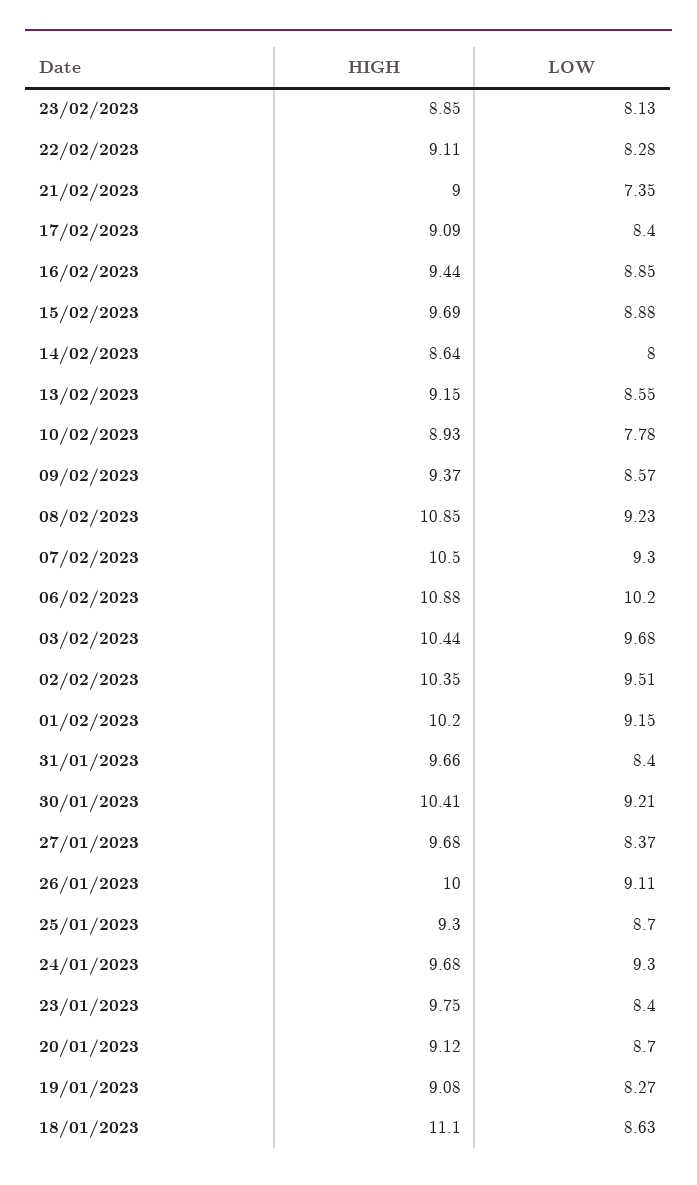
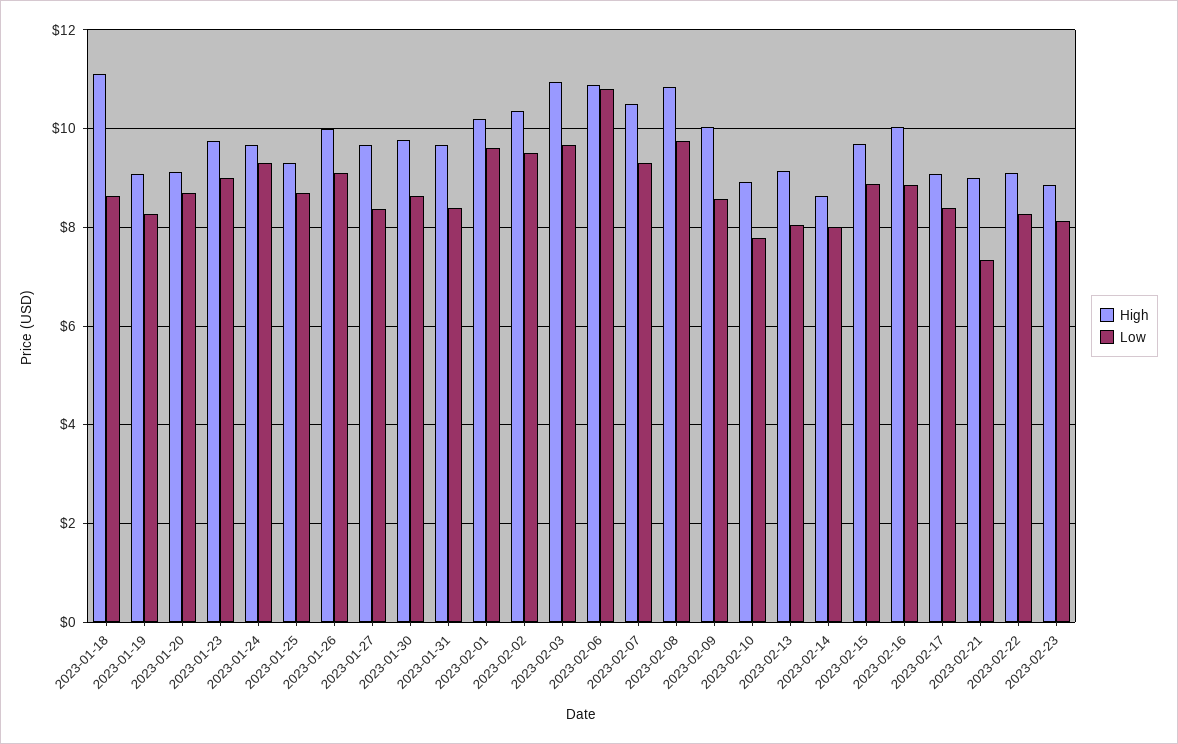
HIGH, 16/02/2023: 9.44 -> 10
LOW, 13/02/2023: 8.55 -> 8
HIGH, 09/02/2023: 9.37 -> 10
LOW, 08/02/2023: 9.23 -> 9.8
LOW, 06/02/2023: 10.2 -> 10.8
HIGH, 03/02/2023: 10.44 -> 11
LOW, 01/02/2023: 9.15 -> 9.6
HIGH, 30/01/2023: 10.41 -> 9.8
LOW, 30/01/2023: 9.21 -> 8.6
LOW, 23/01/2023: 8.4 -> 9

